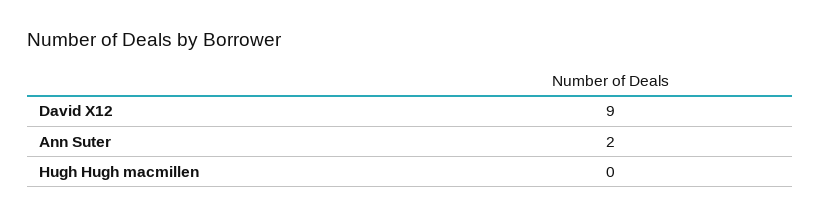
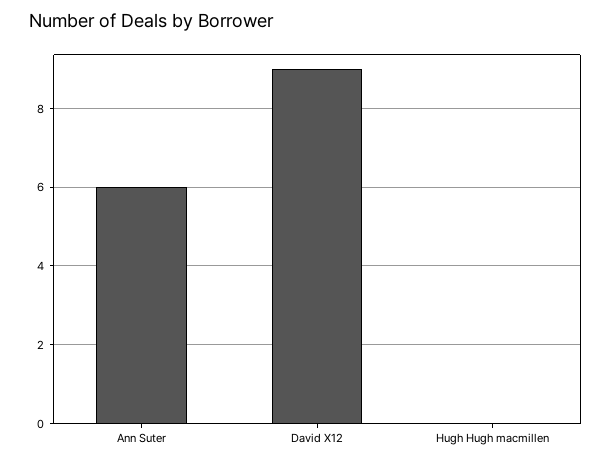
Ann Suter: 2 -> 6

